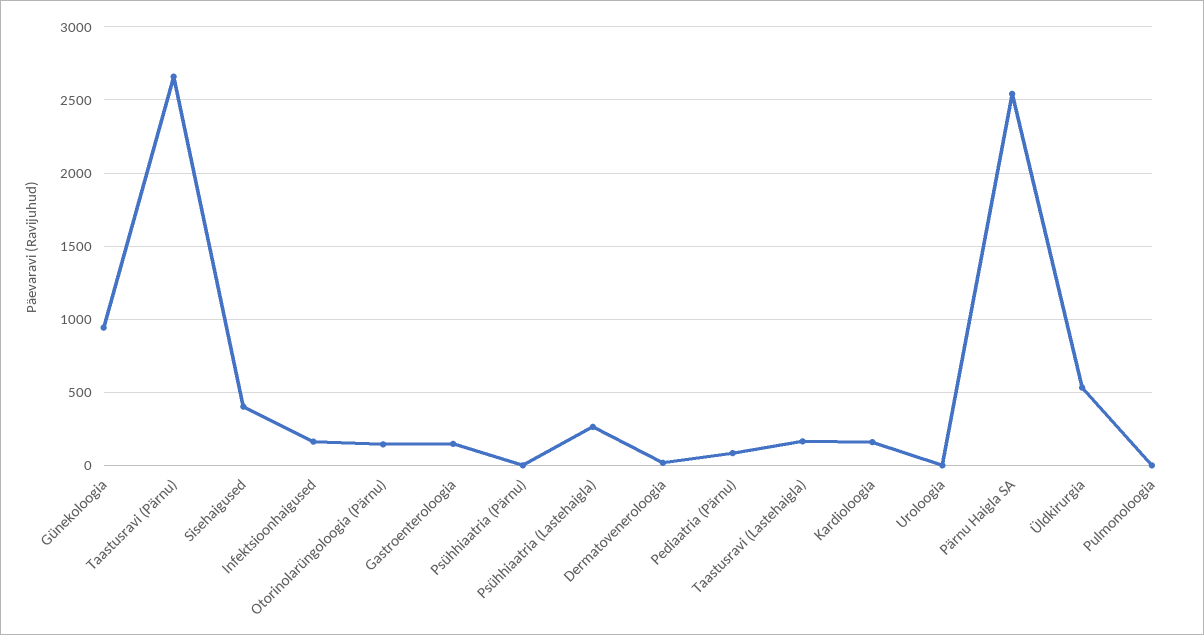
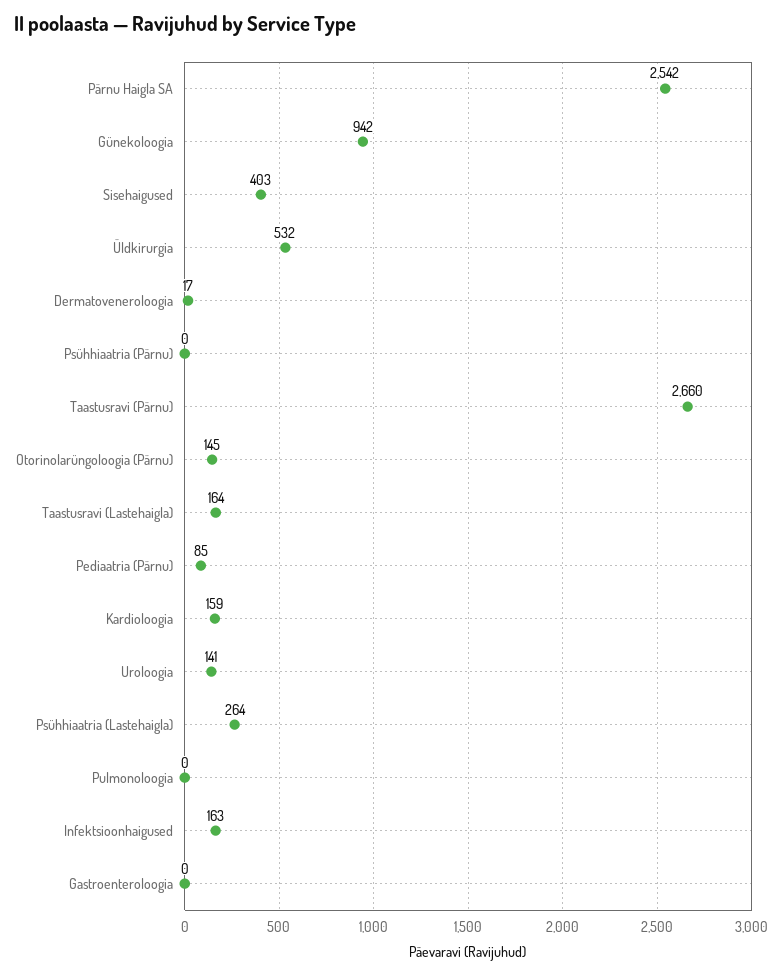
Gastroenteroloogia: 150 -> 0
Uroloogia: 0 -> 141

